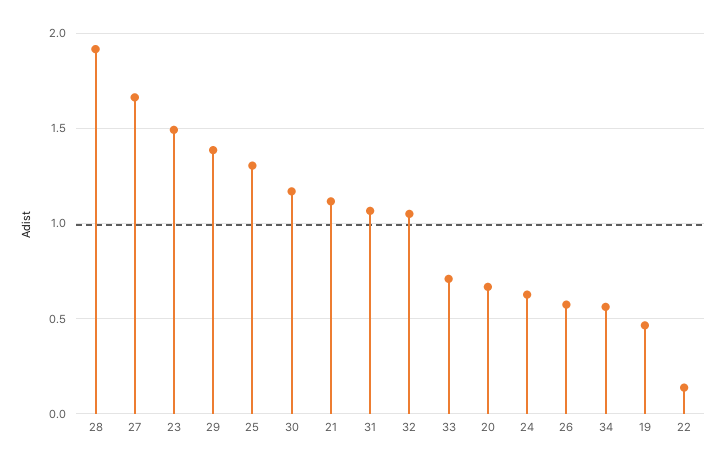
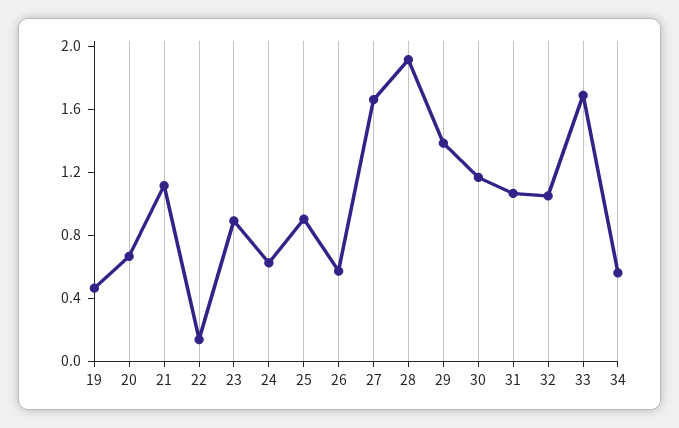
23: 1.5 -> 0.9
25: 1.3 -> 0.9
33: 0.7 -> 1.7

